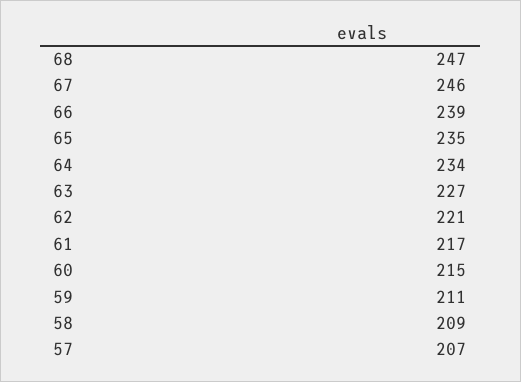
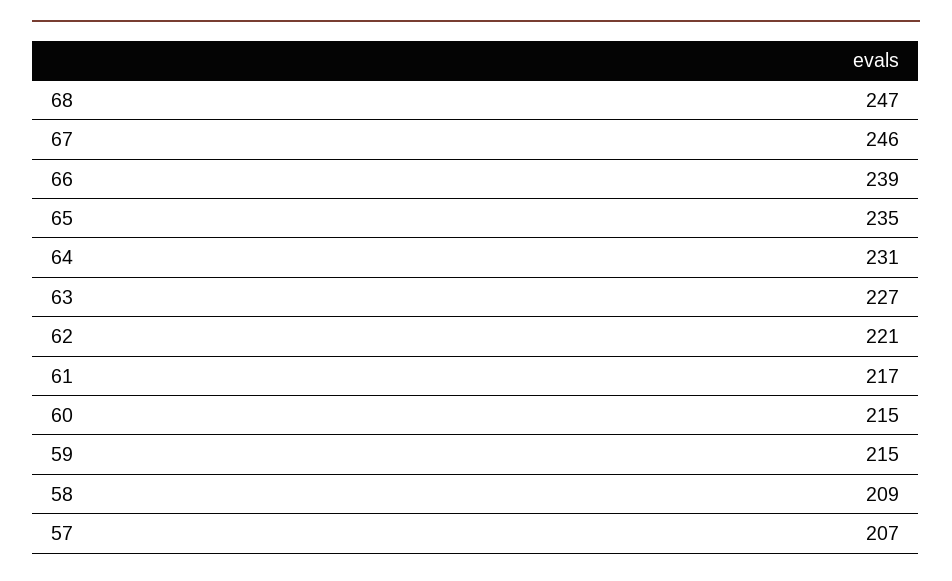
64: 234 -> 231
59: 211 -> 215

